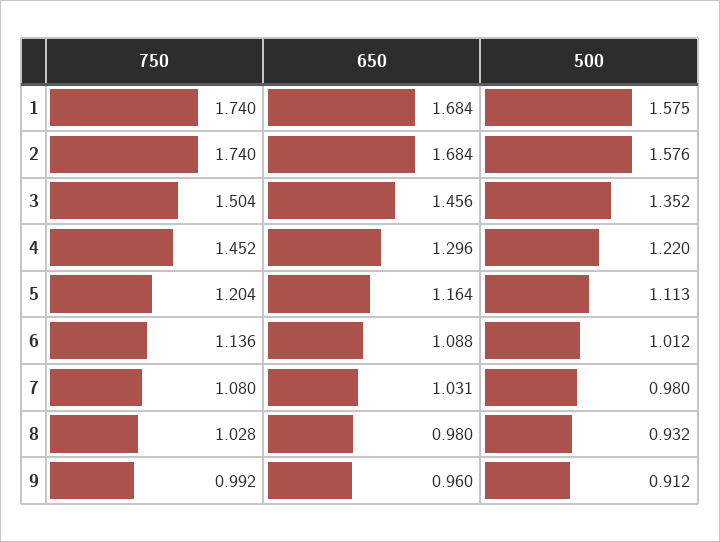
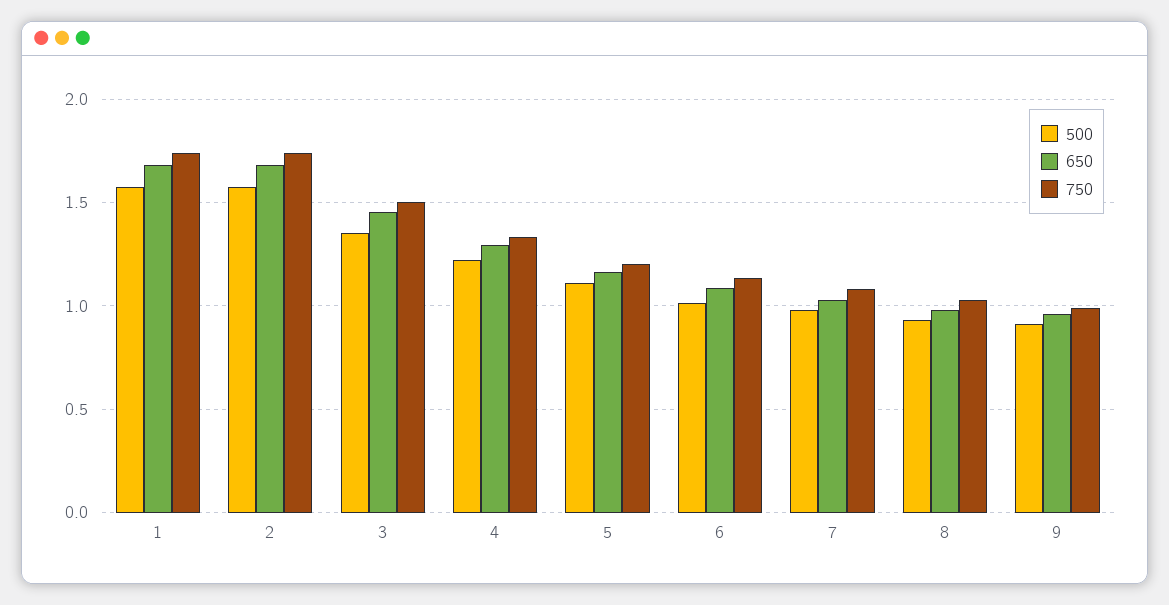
750, 4: 1.452 -> 1.35

